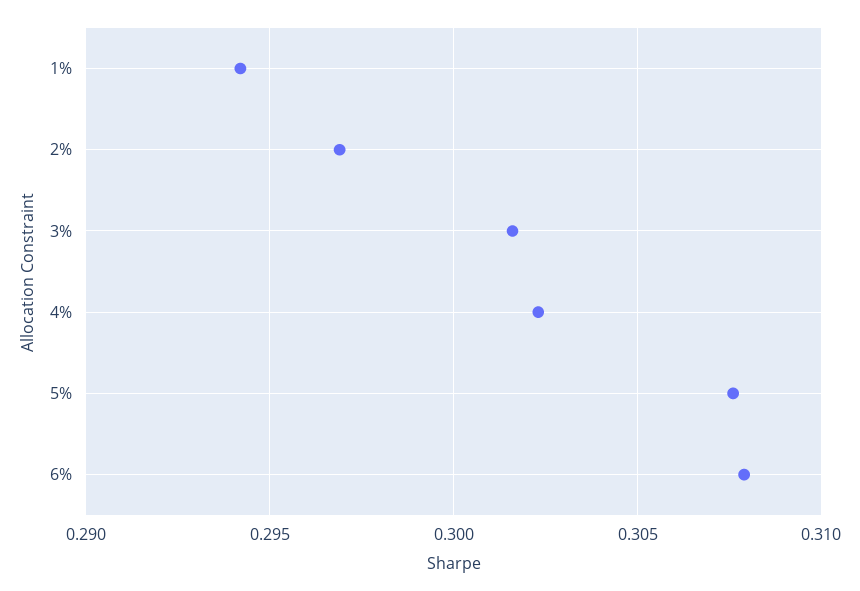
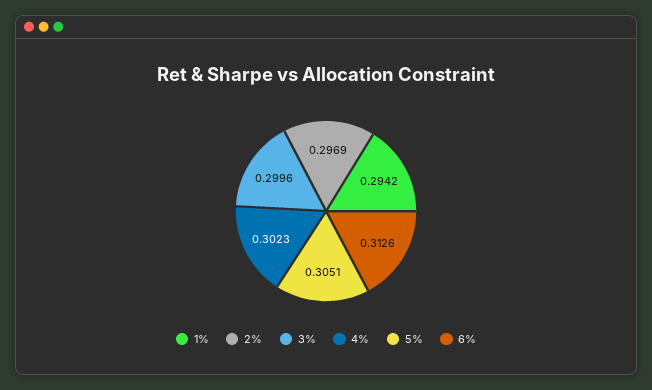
3%: 0.3015 -> 0.2996
5%: 0.3075 -> 0.3051
6%: 0.308 -> 0.3126

